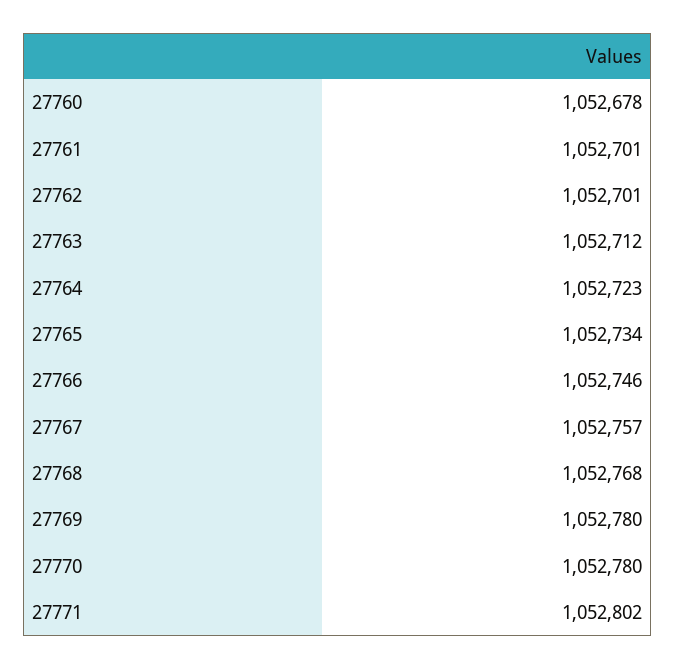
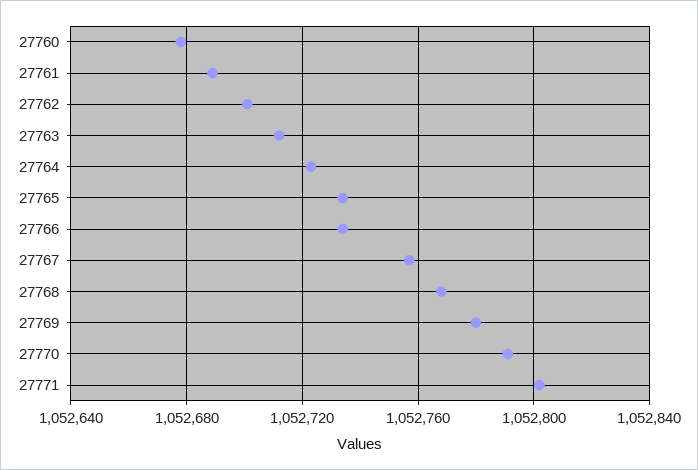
27761: 1052701 -> 1052690
27766: 1052746 -> 1052735
27770: 1052780 -> 1052790

